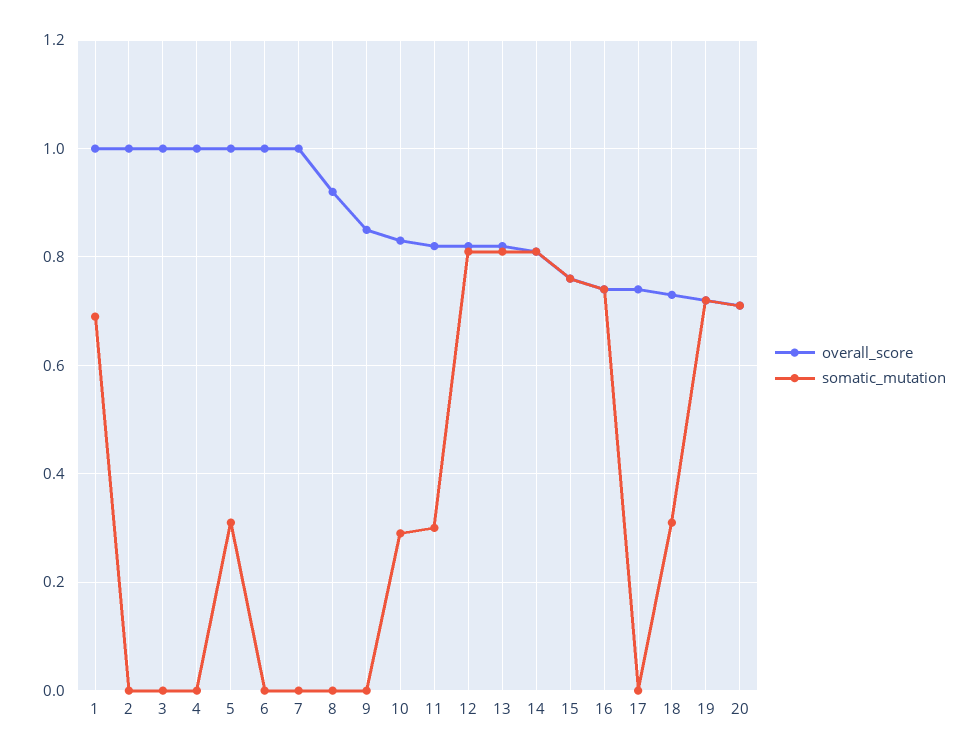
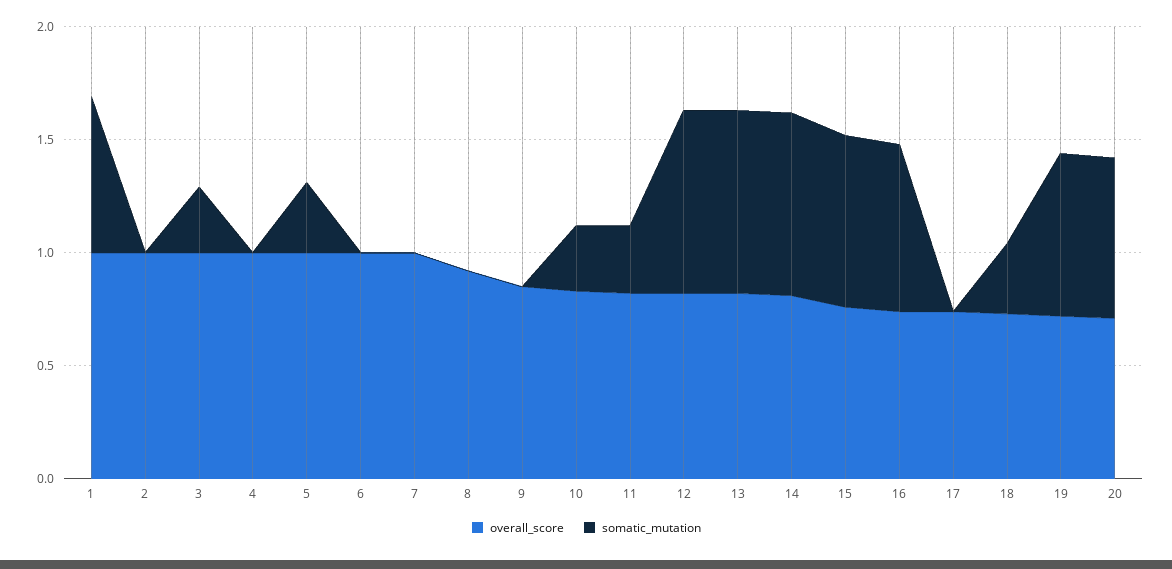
somatic_mutation, 3: 0 -> 0.3

